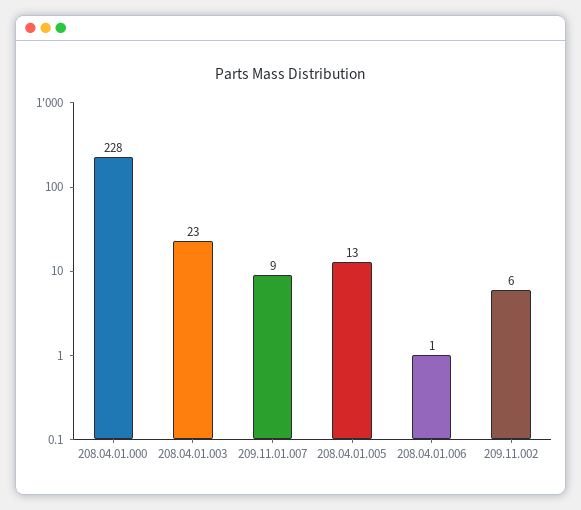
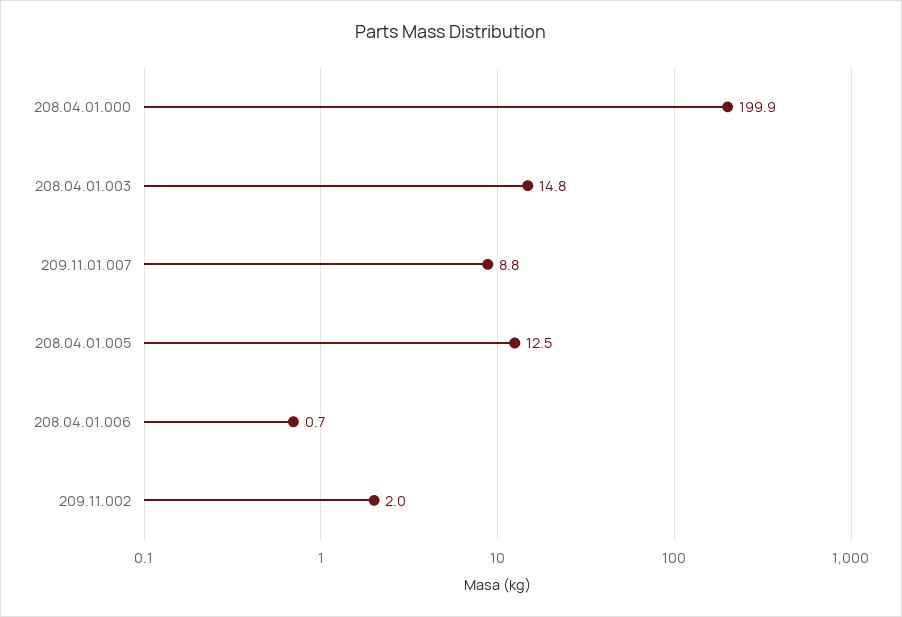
208.04.01.000: 228 -> 199.9
208.04.01.003: 23 -> 14.8
209.11.002: 6 -> 2

